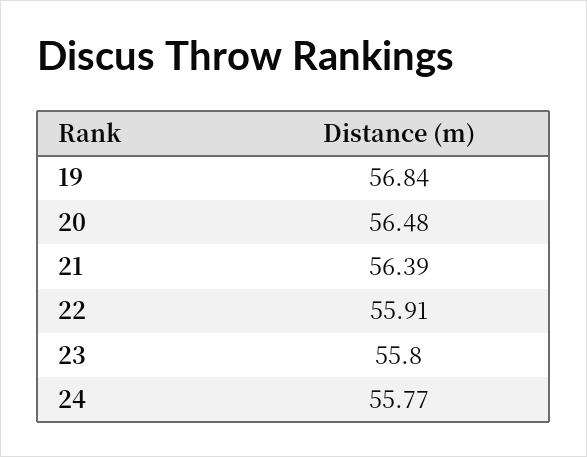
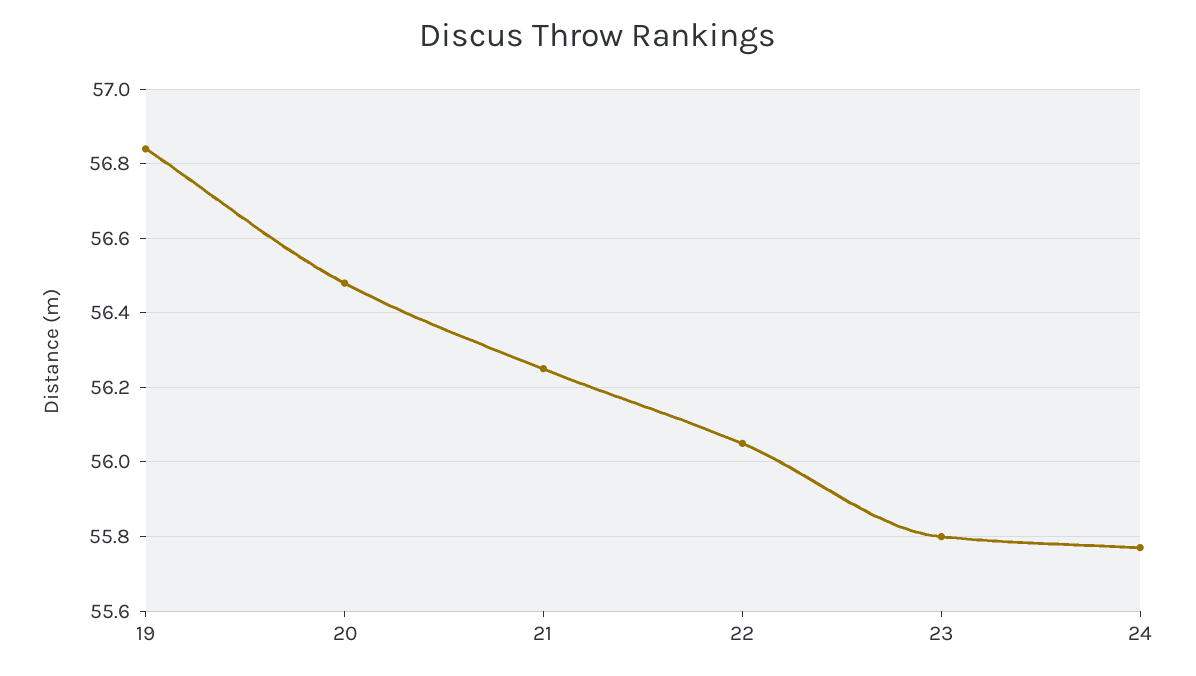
21: 56.39 -> 56.25
22: 55.91 -> 56.05

